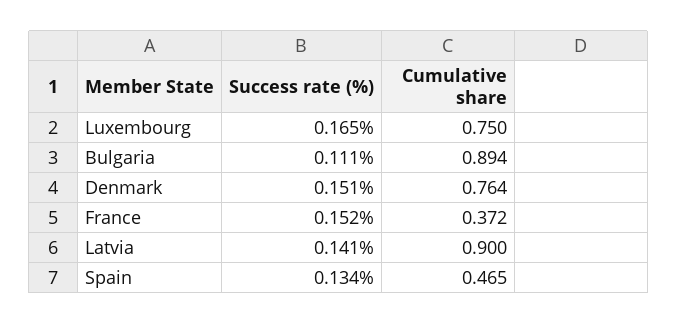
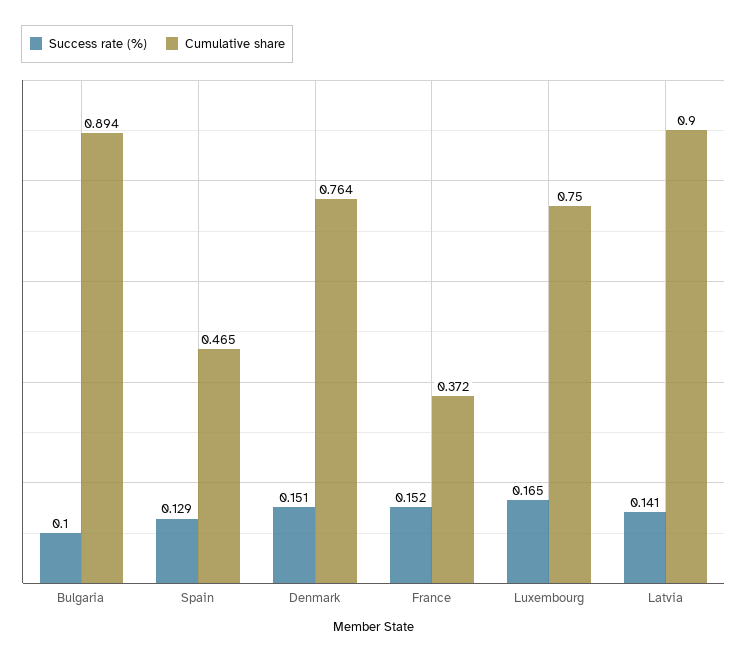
Success rate (%), Bulgaria: 0.111 -> 0.1
Success rate (%), Spain: 0.134 -> 0.129

